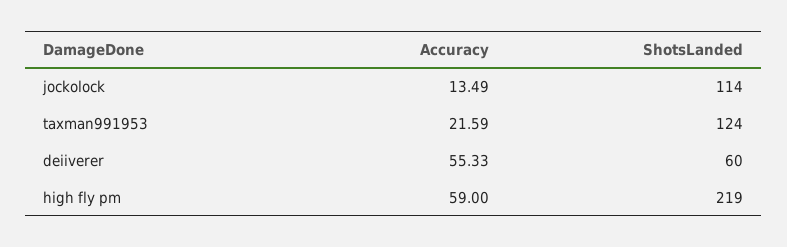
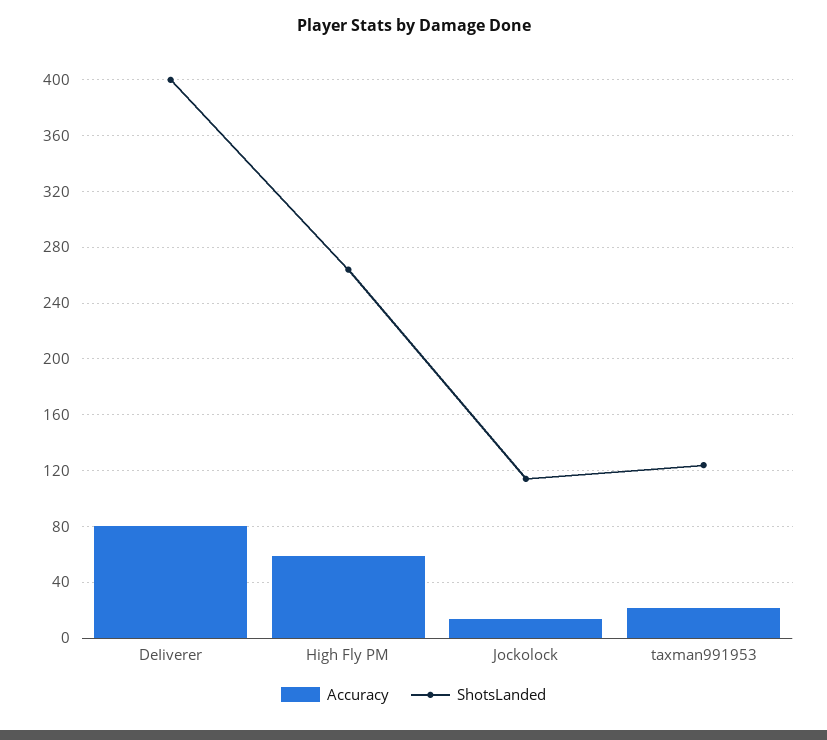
Accuracy, deiiverer: 55.33 -> 80
ShotsLanded, deiiverer: 60 -> 400
ShotsLanded, high fly pm: 219 -> 265

